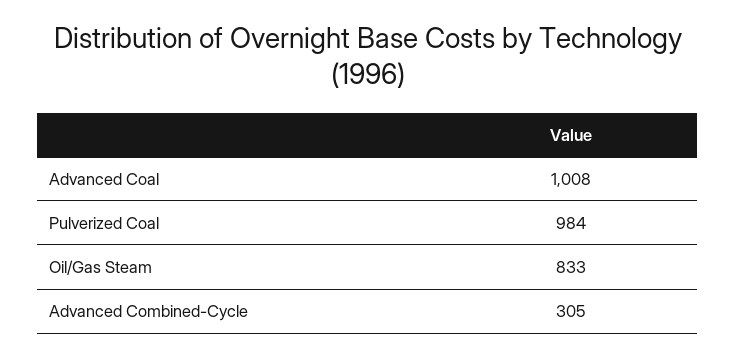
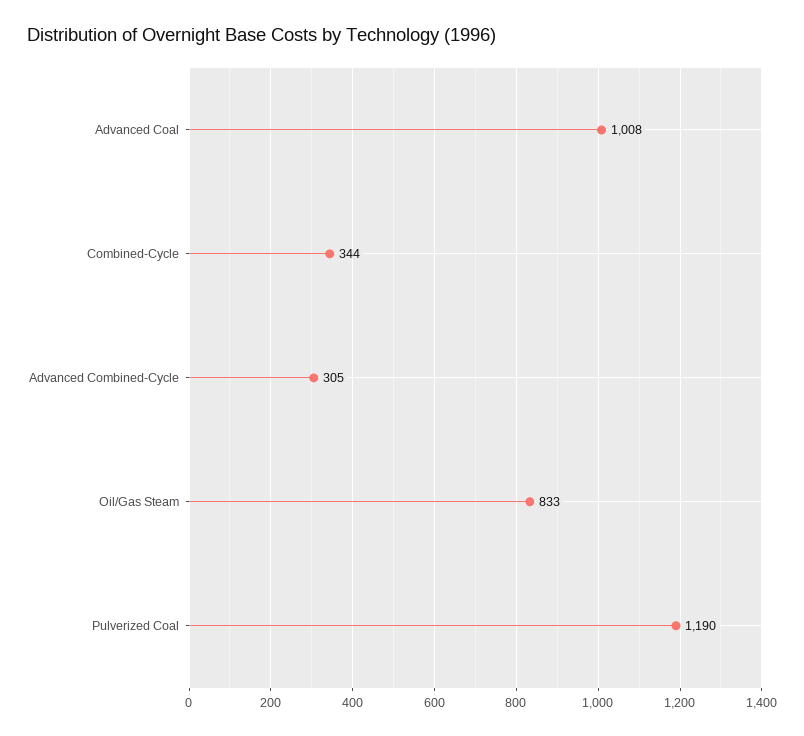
Pulverized Coal: 984 -> 1190
Combined-Cycle: none -> 344

